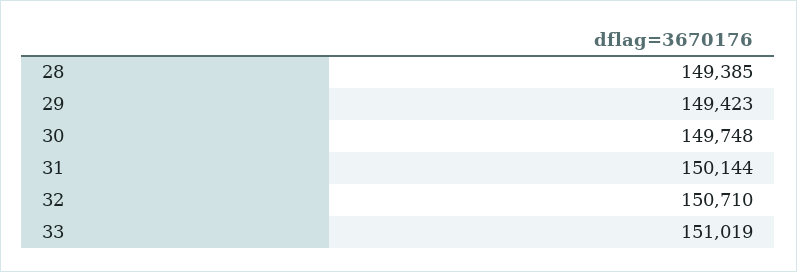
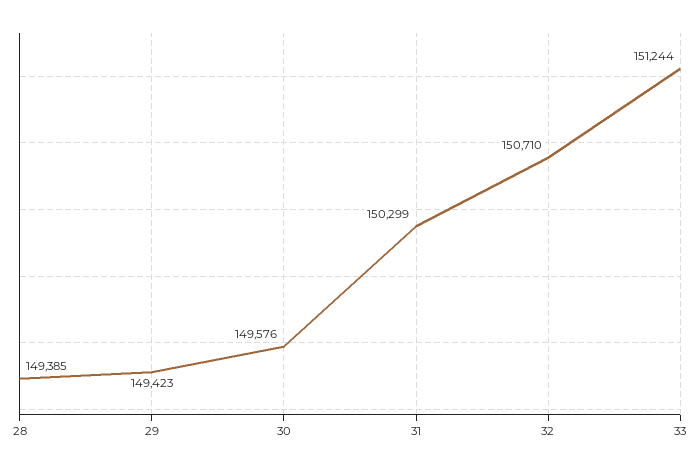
30: 149748 -> 149576
31: 150144 -> 150299
33: 151019 -> 151244

